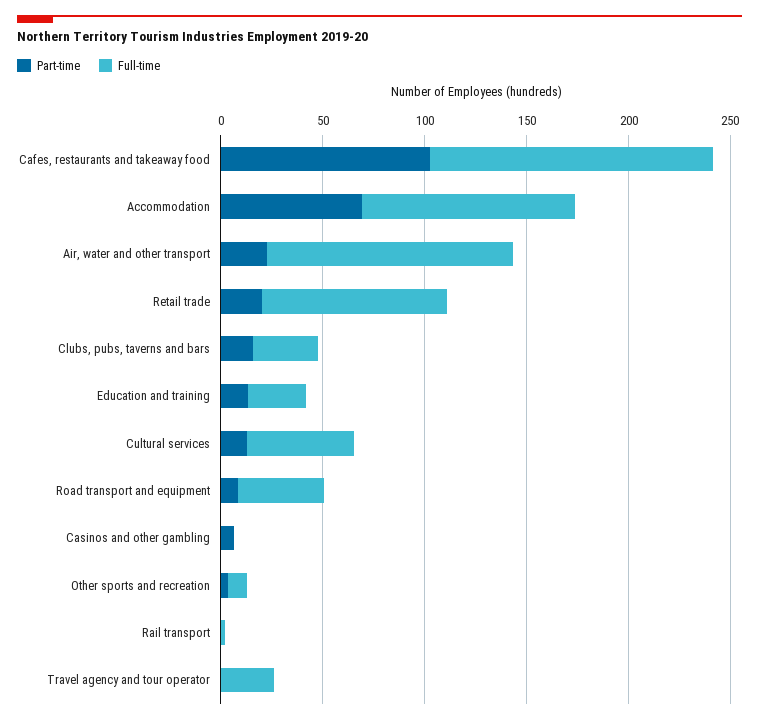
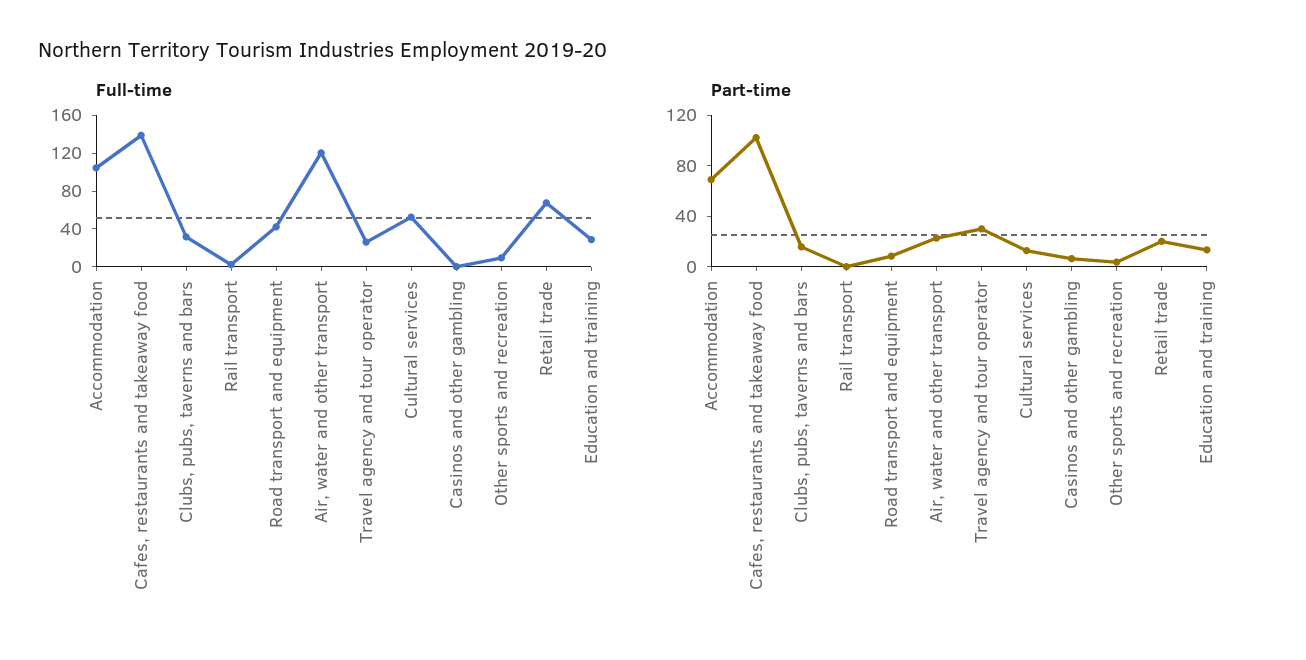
Full-time, Retail trade: 90 -> 70
Part-time, Travel agency and tour operator: 0 -> 30

